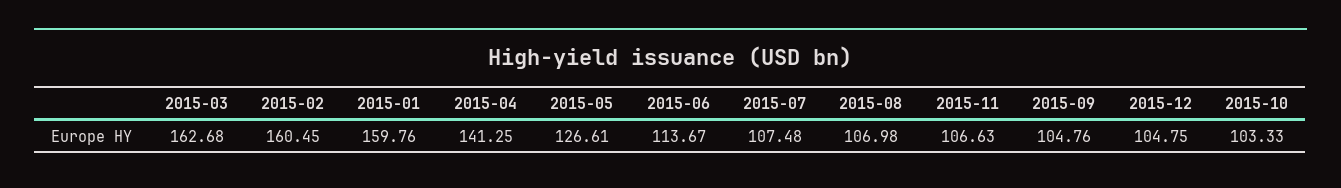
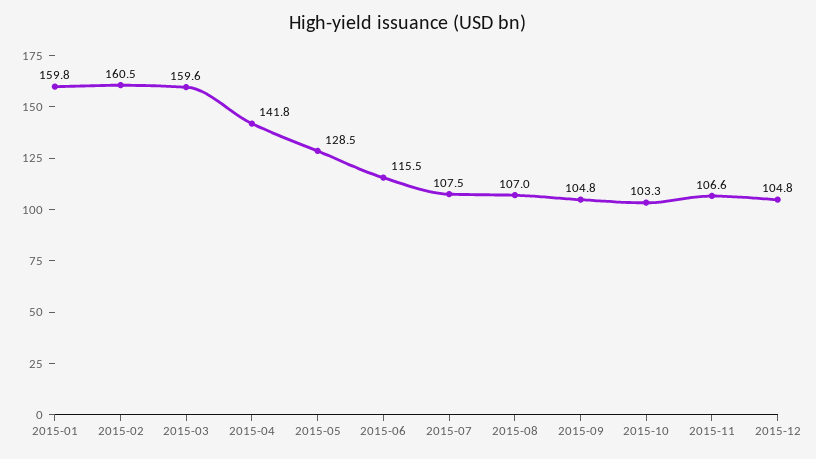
2015-03: 162.68 -> 159.6
2015-04: 141.25 -> 141.8
2015-05: 126.61 -> 128.5
2015-06: 113.67 -> 115.5

